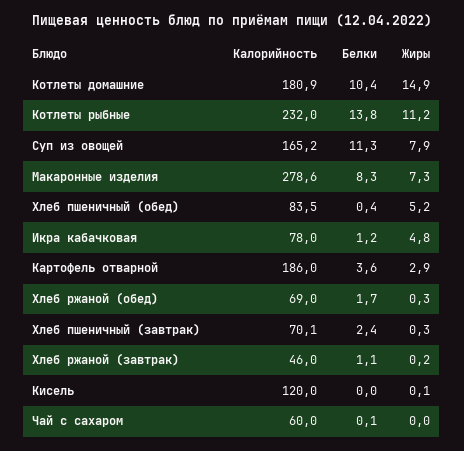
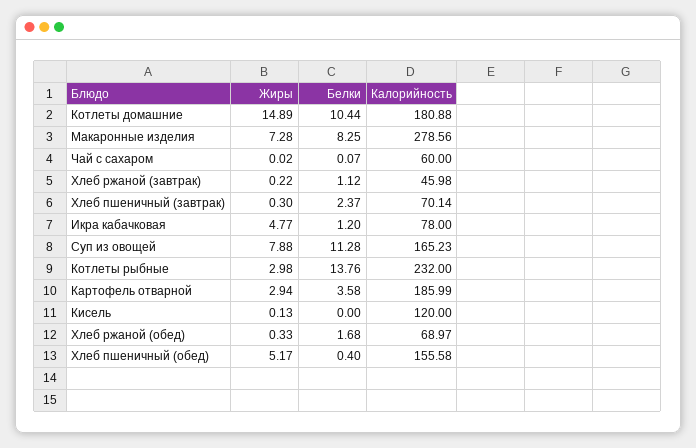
Жиры, Котлеты рыбные: 11.2 -> 2.98
Калорийность, Хлеб пшеничный (обед): 83.5 -> 155.58

